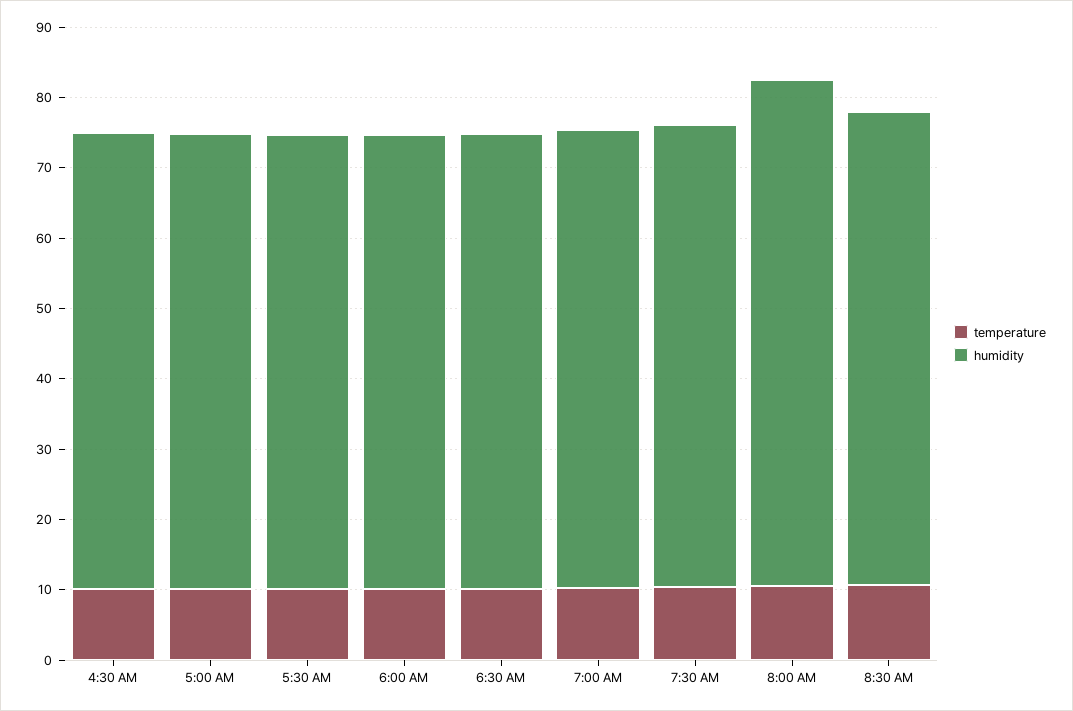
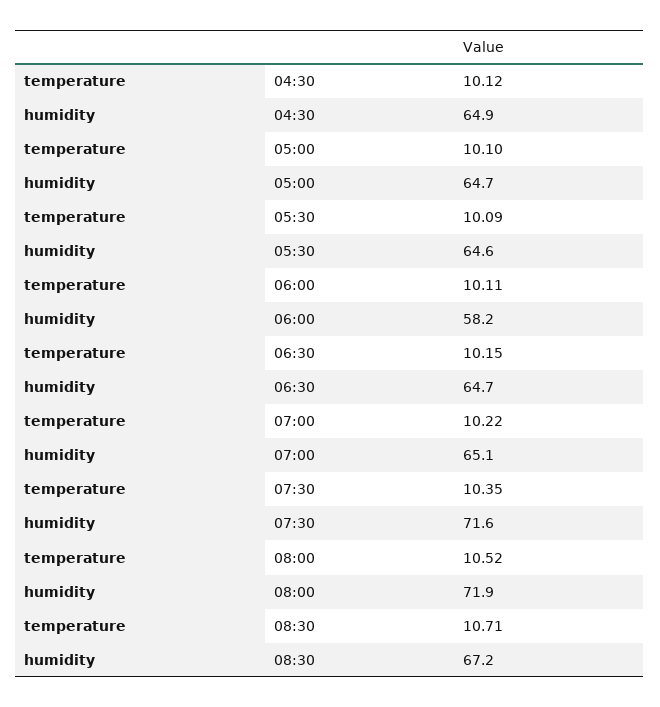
humidity, 6:00 AM: 64 -> 58.2
humidity, 7:30 AM: 66 -> 71.6

